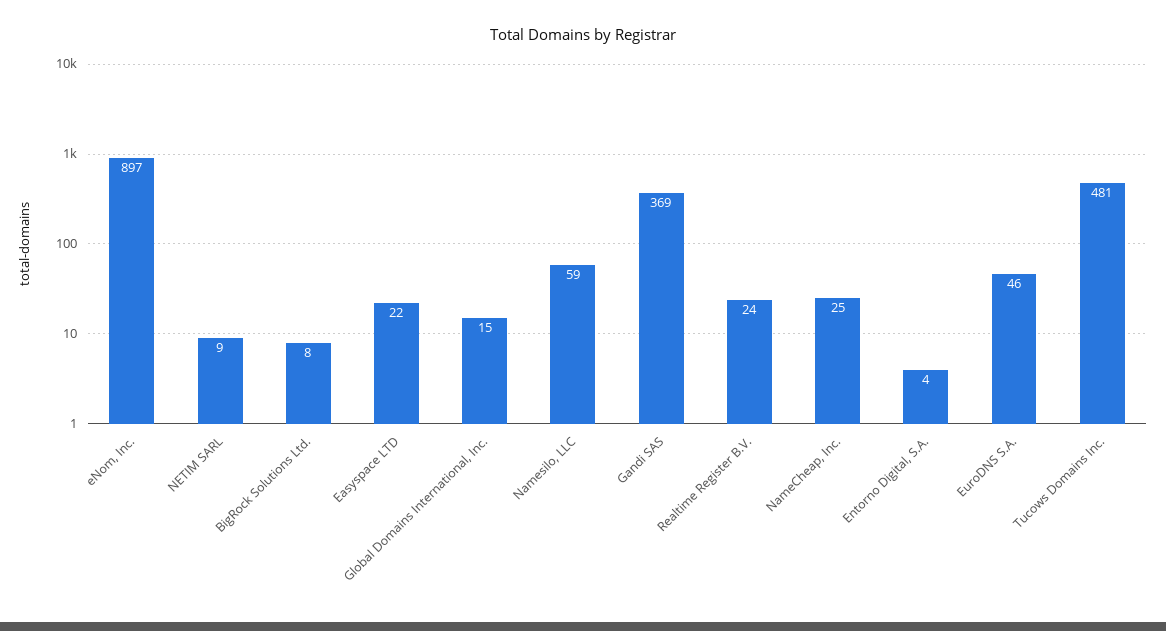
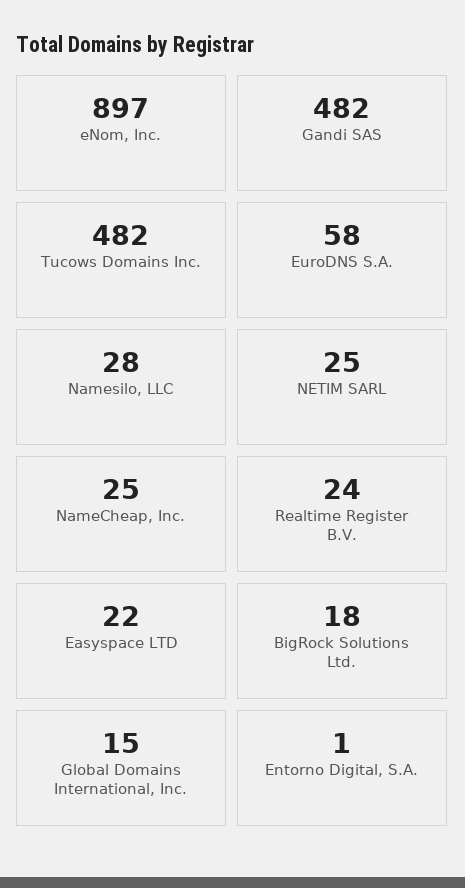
NETIM SARL: 9 -> 25
BigRock Solutions Ltd.: 8 -> 18
Namesilo, LLC: 59 -> 28
Gandi SAS: 369 -> 482
Entorno Digital, S.A.: 4 -> 1
EuroDNS S.A.: 46 -> 58
Tucows Domains Inc.: 481 -> 482

